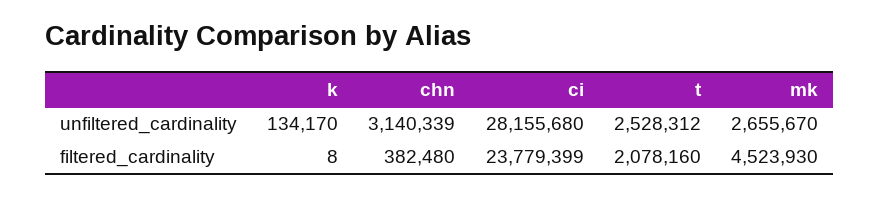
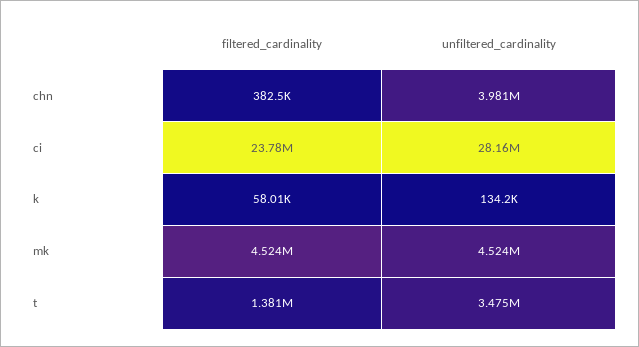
chn, unfiltered_cardinality: 3140339 -> 3981000
t, unfiltered_cardinality: 2528312 -> 3475000
mk, unfiltered_cardinality: 2655670 -> 4524000
k, filtered_cardinality: 8 -> 58010
t, filtered_cardinality: 2078160 -> 1381000

